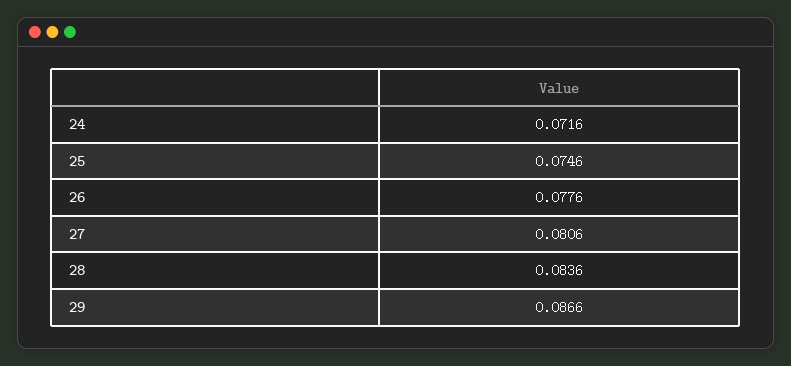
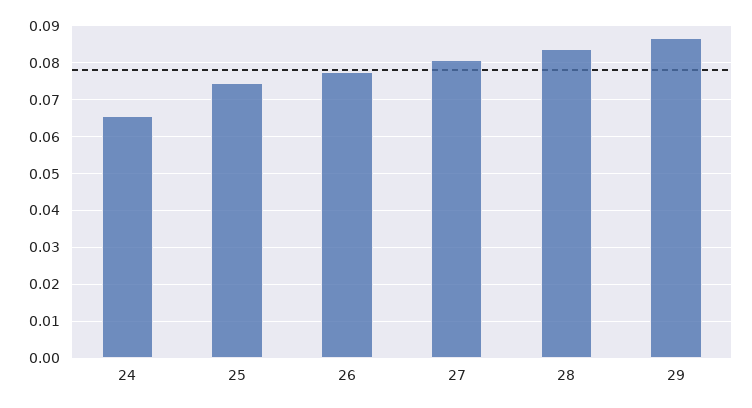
24: 0.0716 -> 0.066

